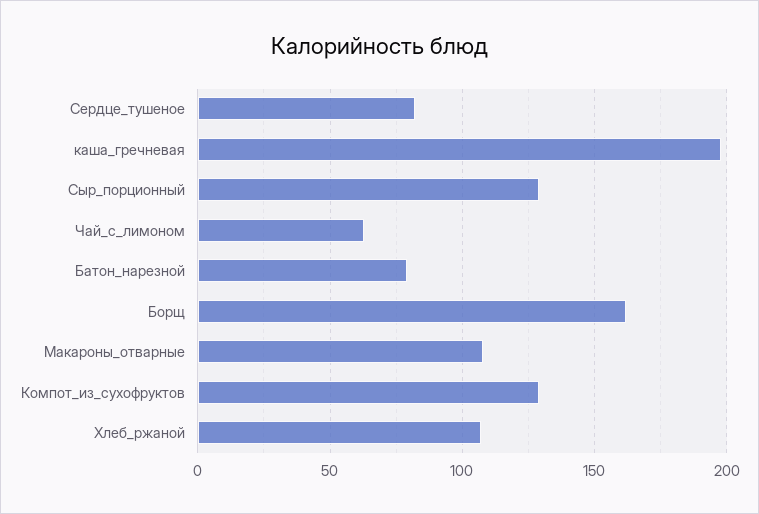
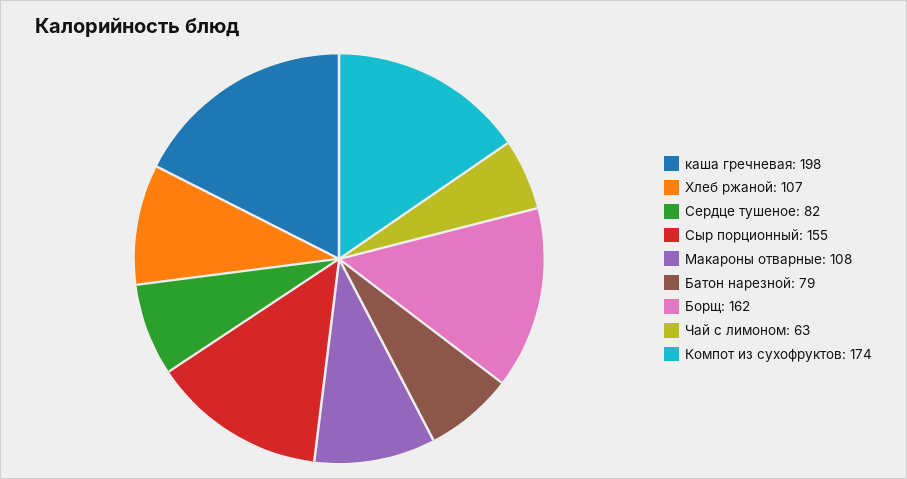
Сыр_порционный: 130 -> 155
Компот_из_сухофруктов: 130 -> 174

